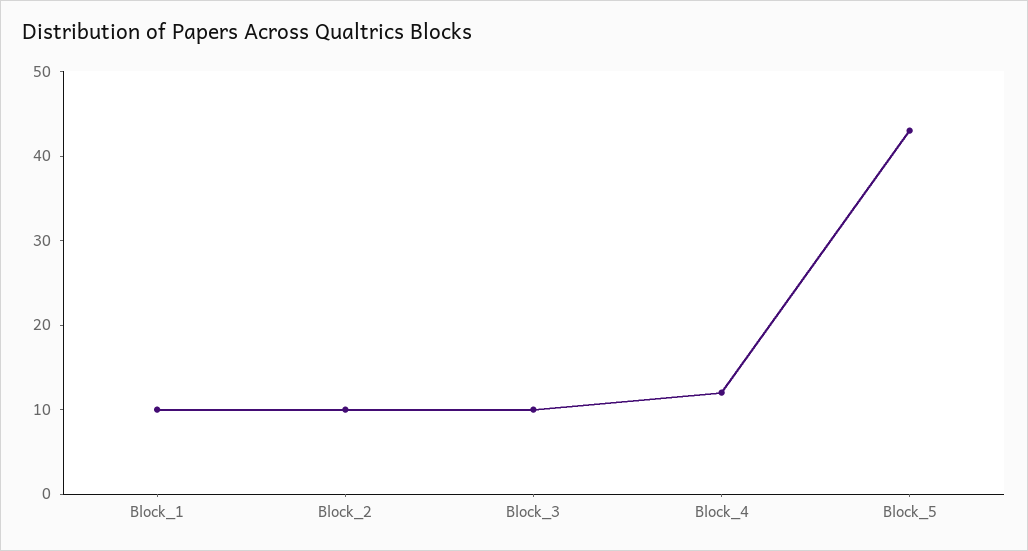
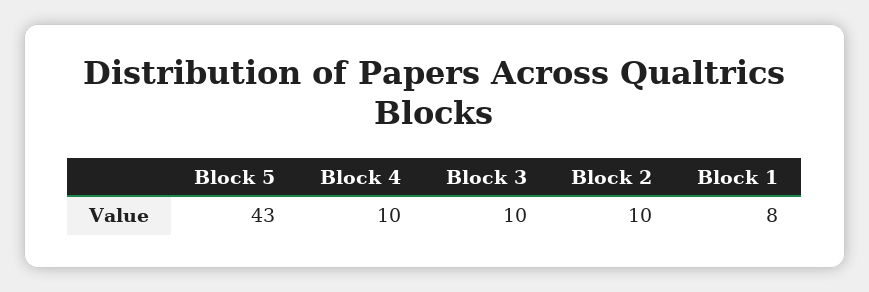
Block_1: 10 -> 8
Block_4: 12 -> 10

